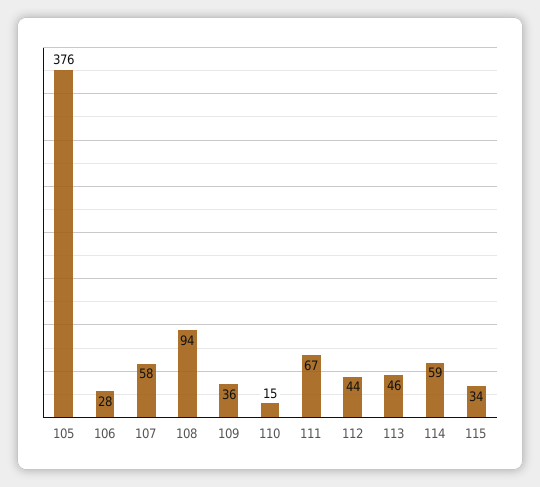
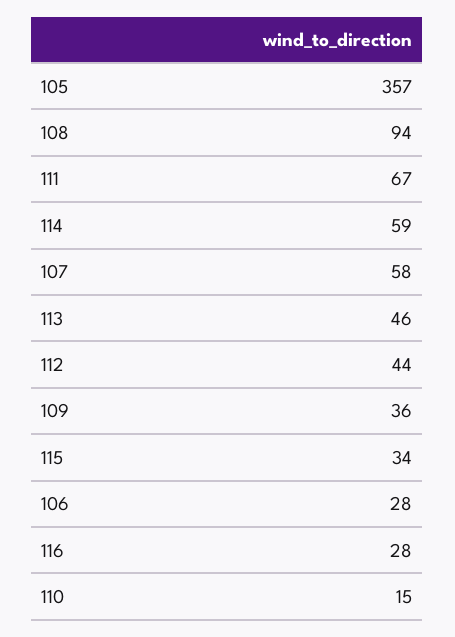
105: 376 -> 357
116: none -> 28

